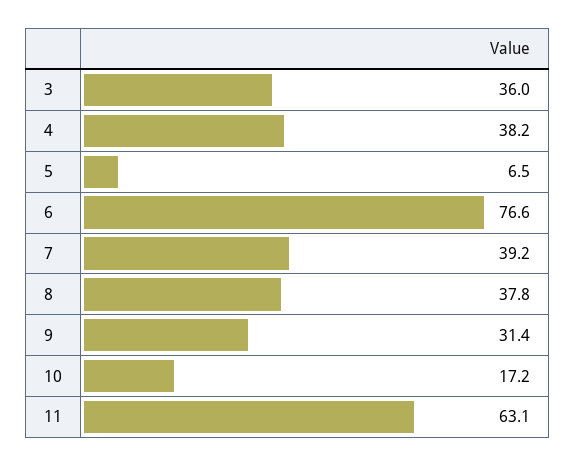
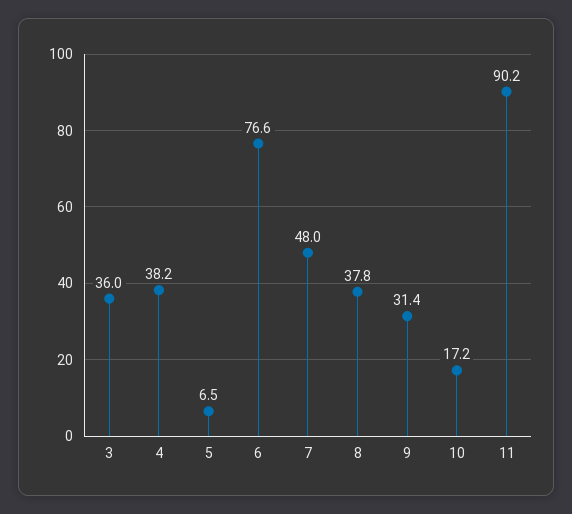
7: 39.2 -> 48
11: 63.1 -> 90.2

